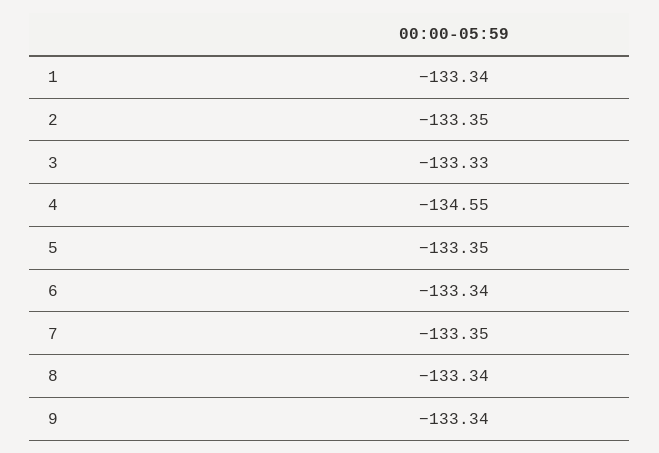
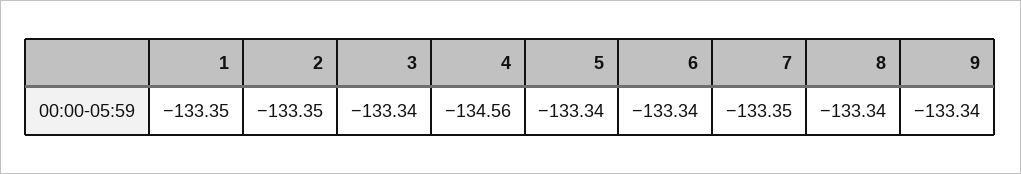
1: -133.34 -> -133.35
3: -133.33 -> -133.34
4: -134.55 -> -134.56
5: -133.35 -> -133.34

